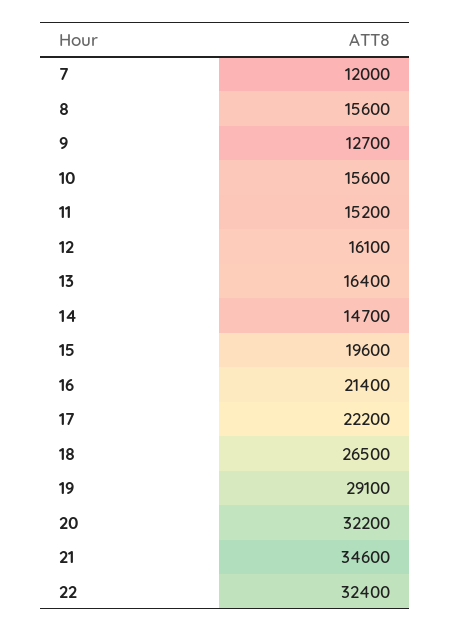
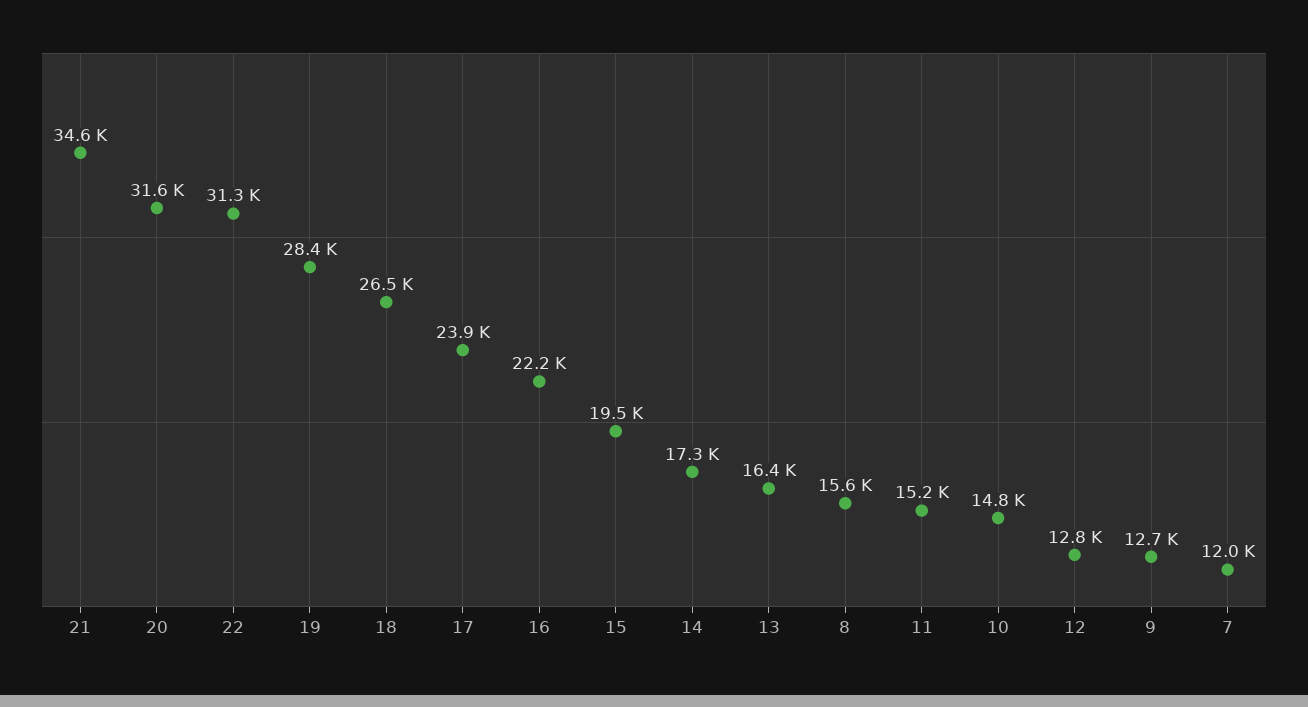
10: 15600 -> 14800
12: 16100 -> 12800
14: 14700 -> 17300
15: 19600 -> 19500
16: 21400 -> 22200
17: 22200 -> 23900
19: 29100 -> 28400
20: 32200 -> 31600
22: 32400 -> 31300

